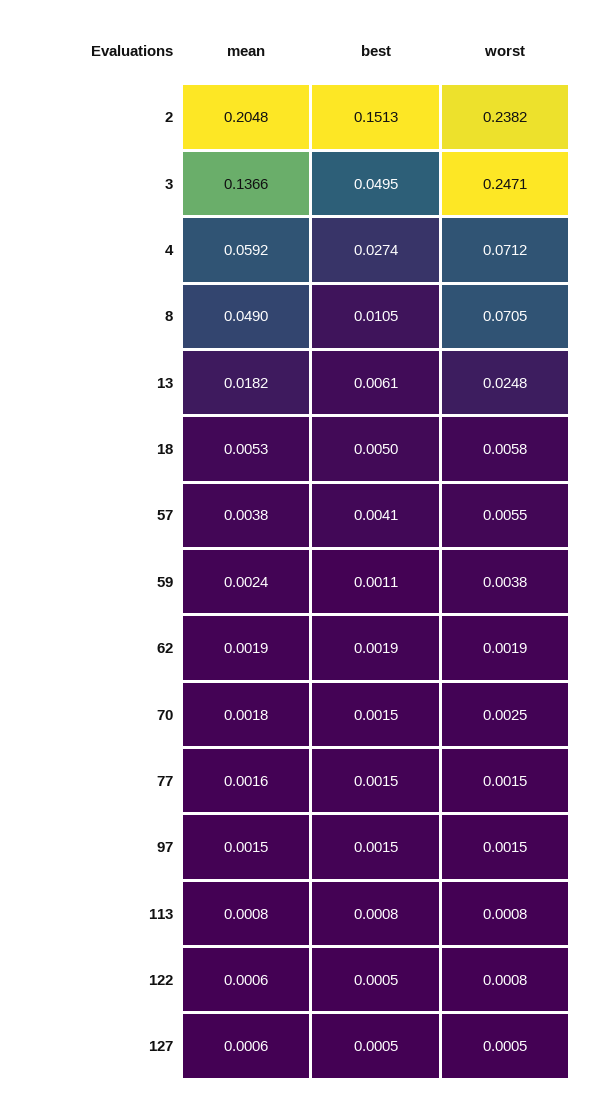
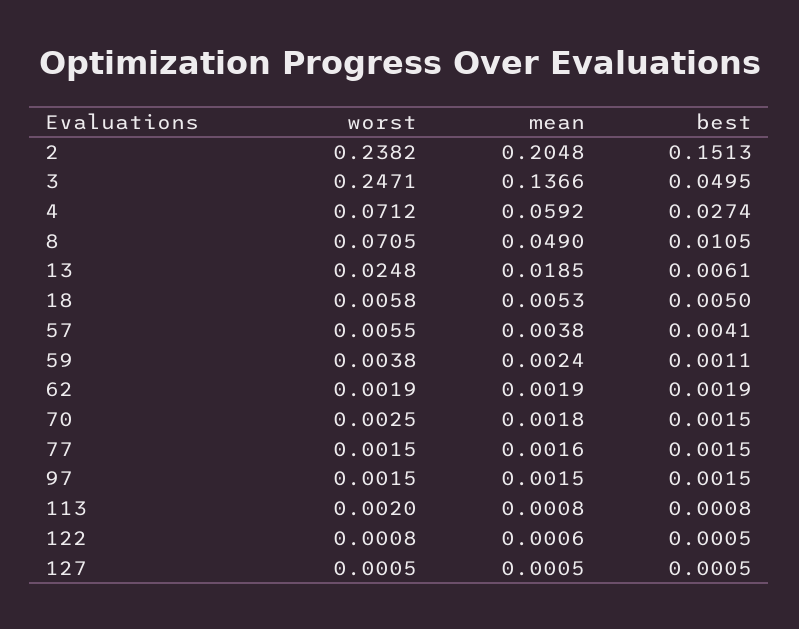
mean, 13: 0.0182 -> 0.0185
worst, 113: 0.0008 -> 0.002
mean, 127: 0.0006 -> 0.0005

